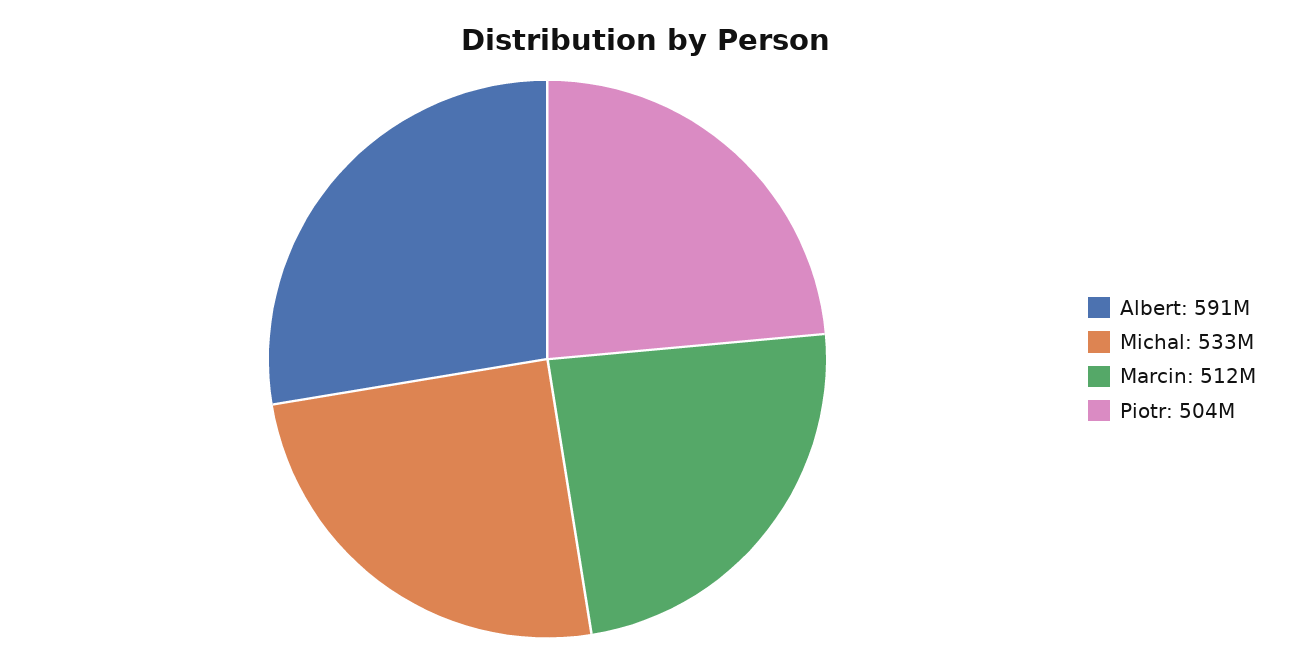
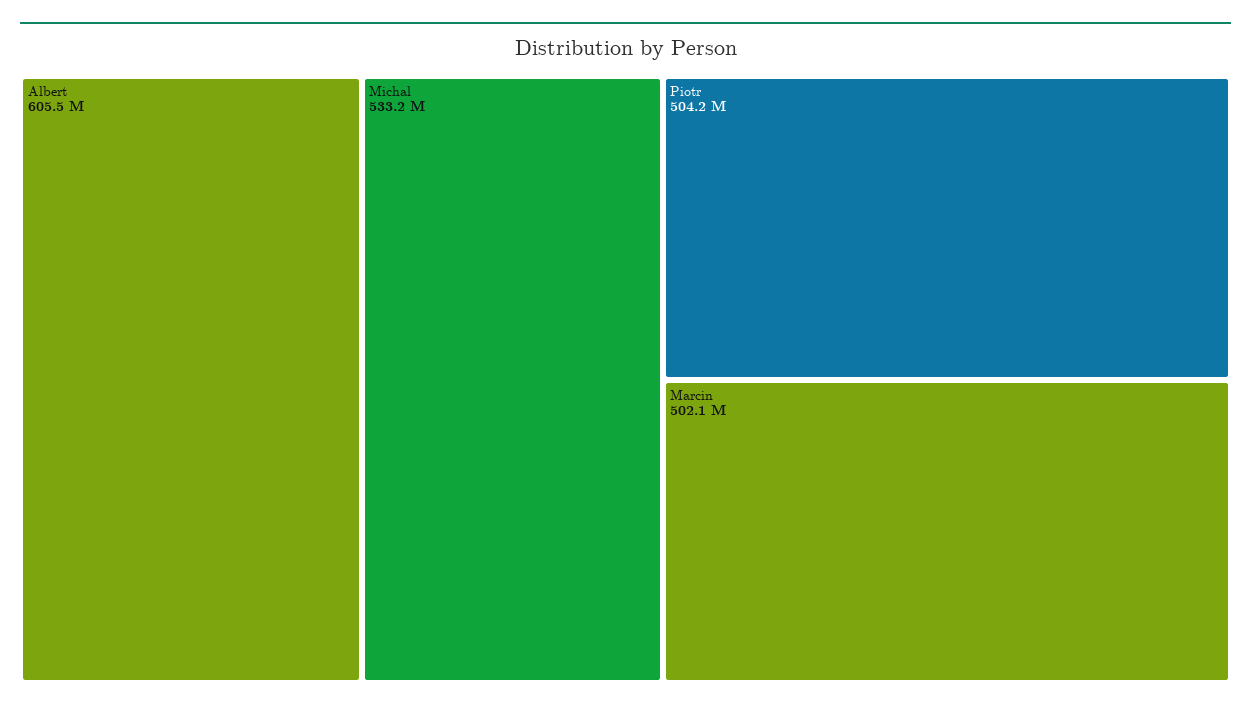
Albert: 591000000 -> 605500000
Marcin: 512000000 -> 502100000

